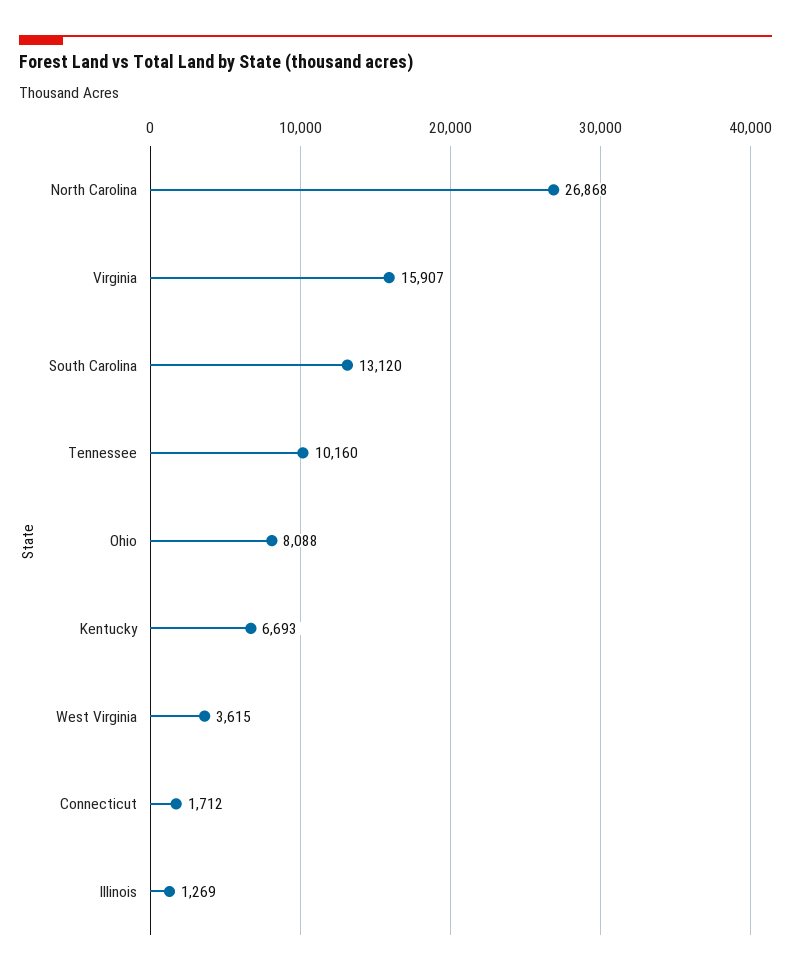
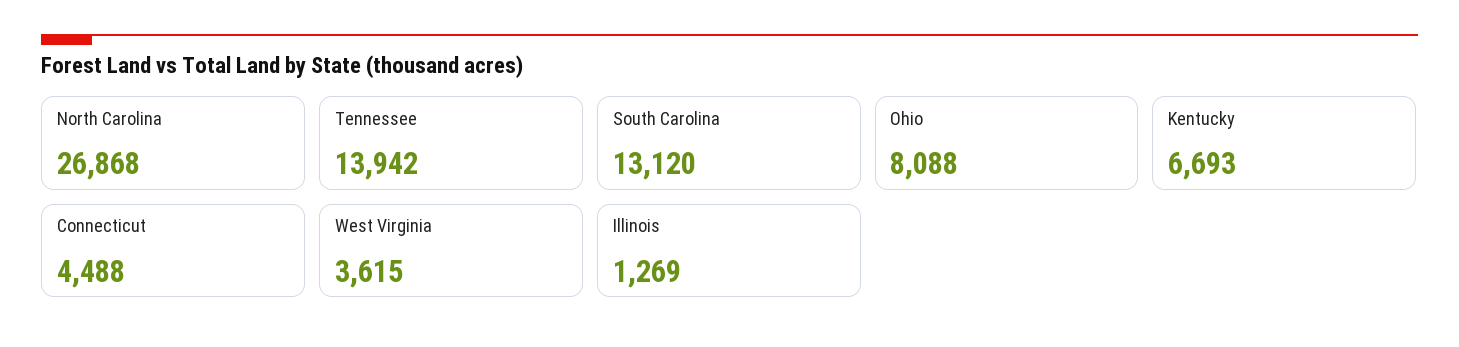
Virginia: 15907 -> none
Tennessee: 10160 -> 13942
Connecticut: 1712 -> 4488

